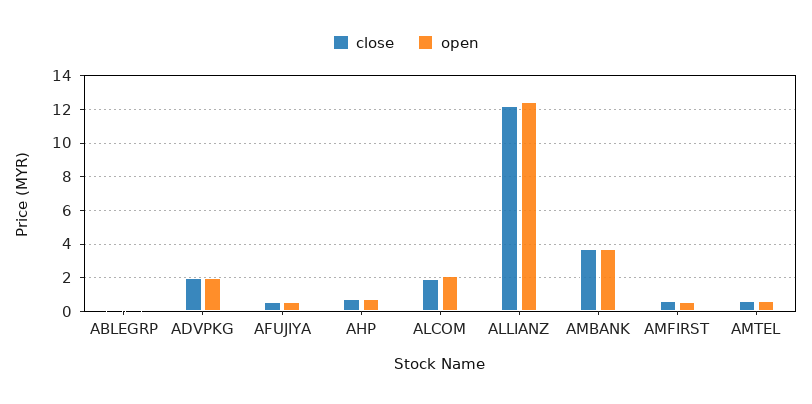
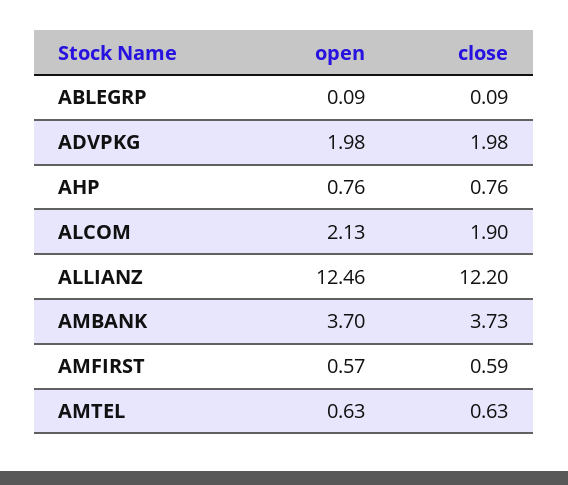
close, AFUJIYA: 0.5 -> none
open, AFUJIYA: 0.5 -> none

